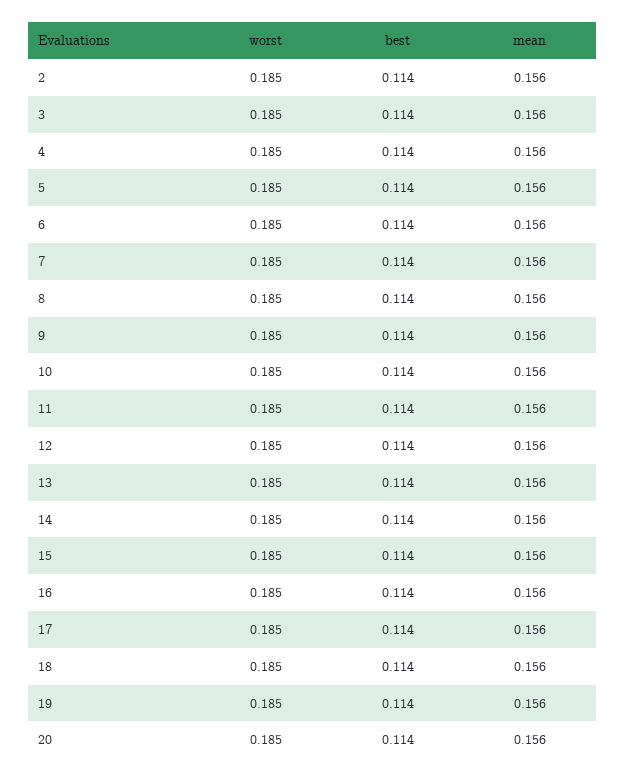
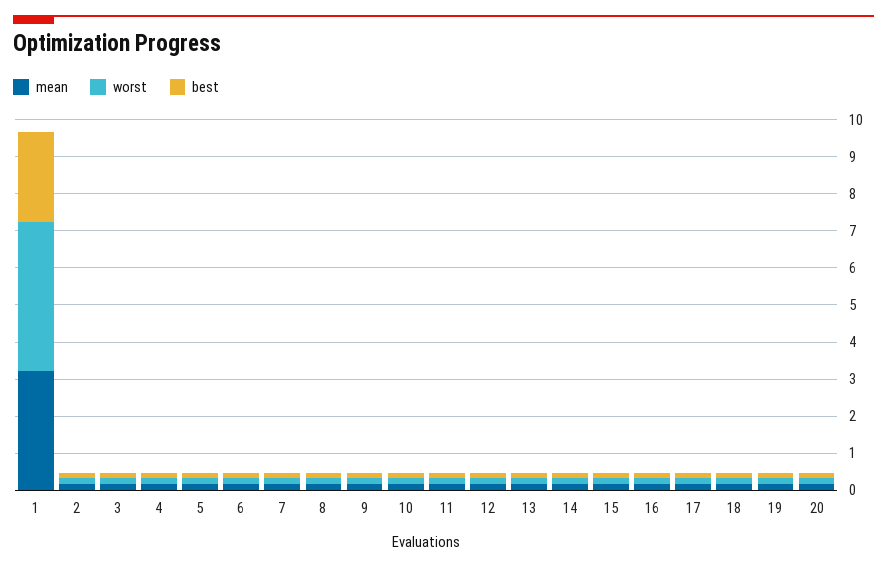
mean, 1: none -> 3.25
worst, 1: none -> 4
best, 1: none -> 2.5

